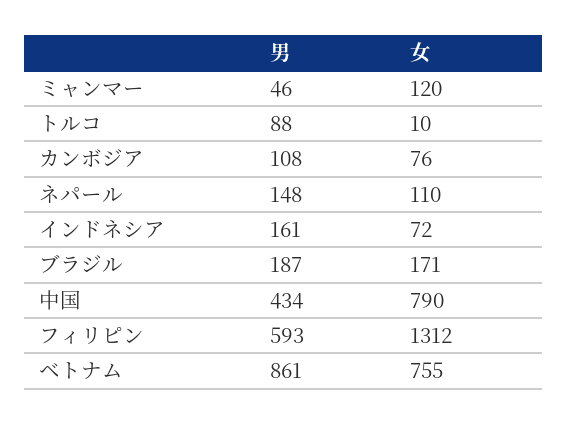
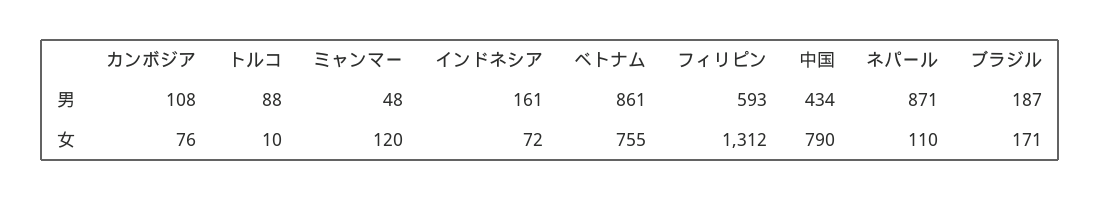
男, ミャンマー: 46 -> 48
男, ネパール: 148 -> 871

